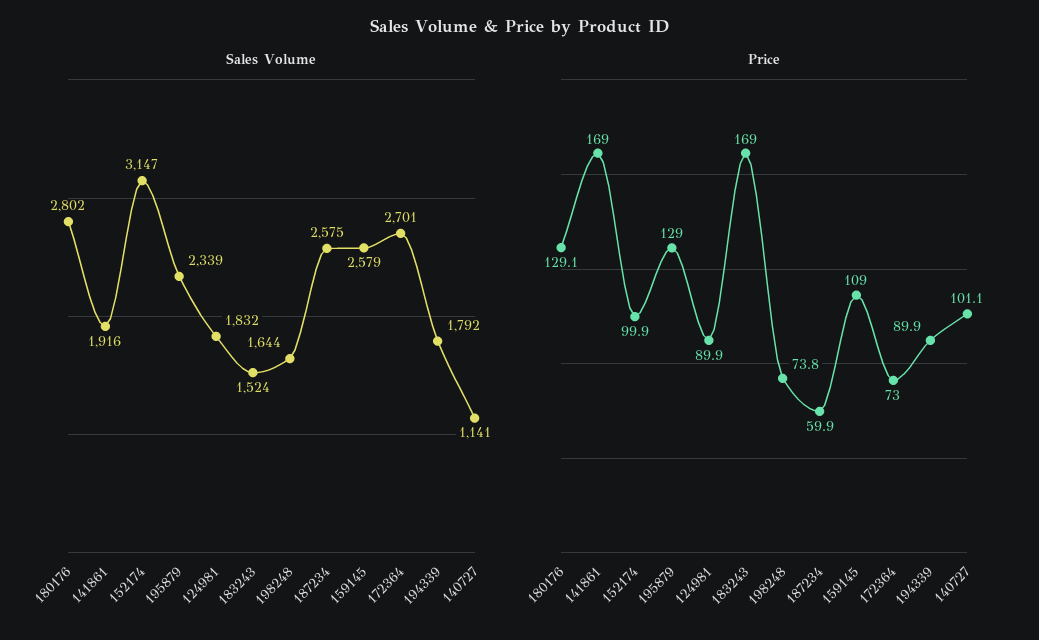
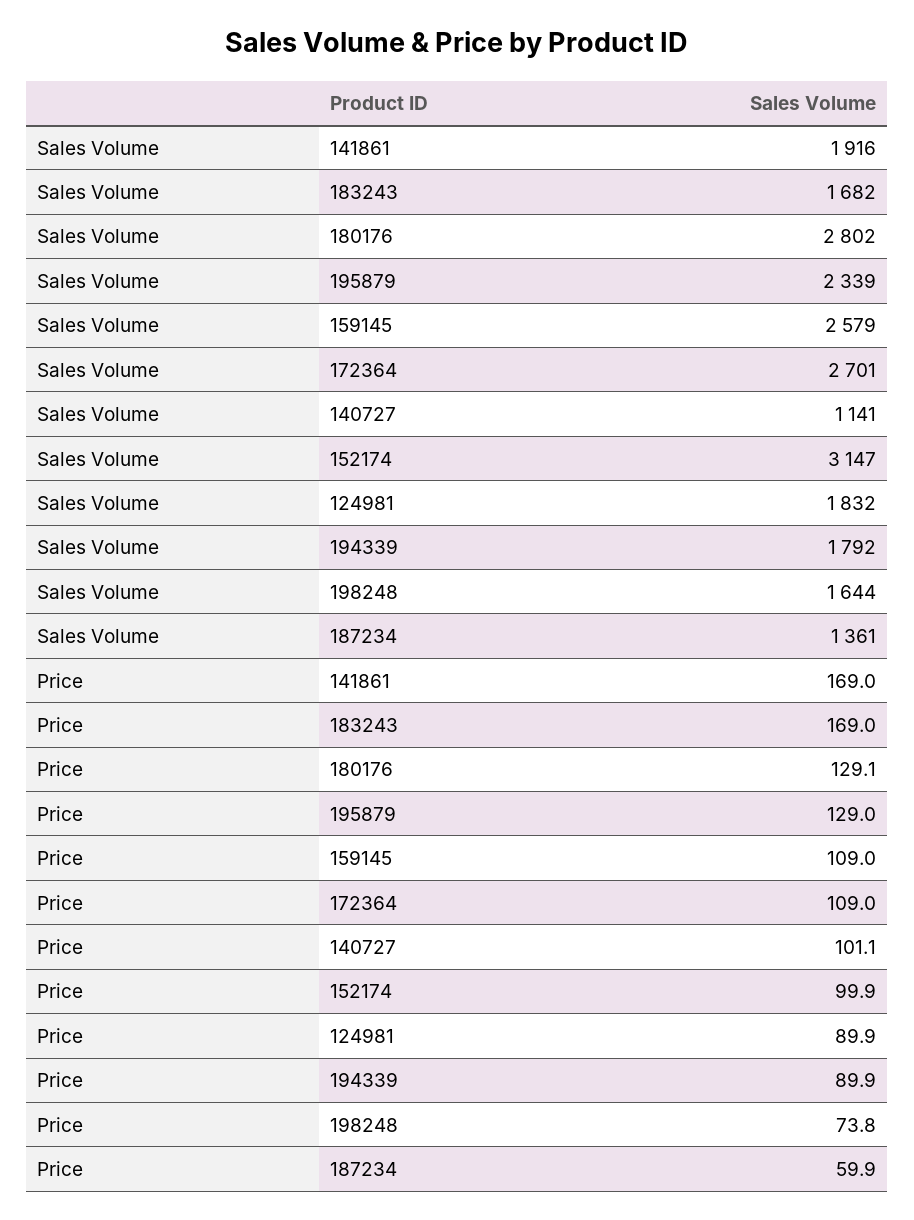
Sales Volume, 183243: 1524 -> 1682
Sales Volume, 187234: 2575 -> 1361
Price, 172364: 73 -> 109

